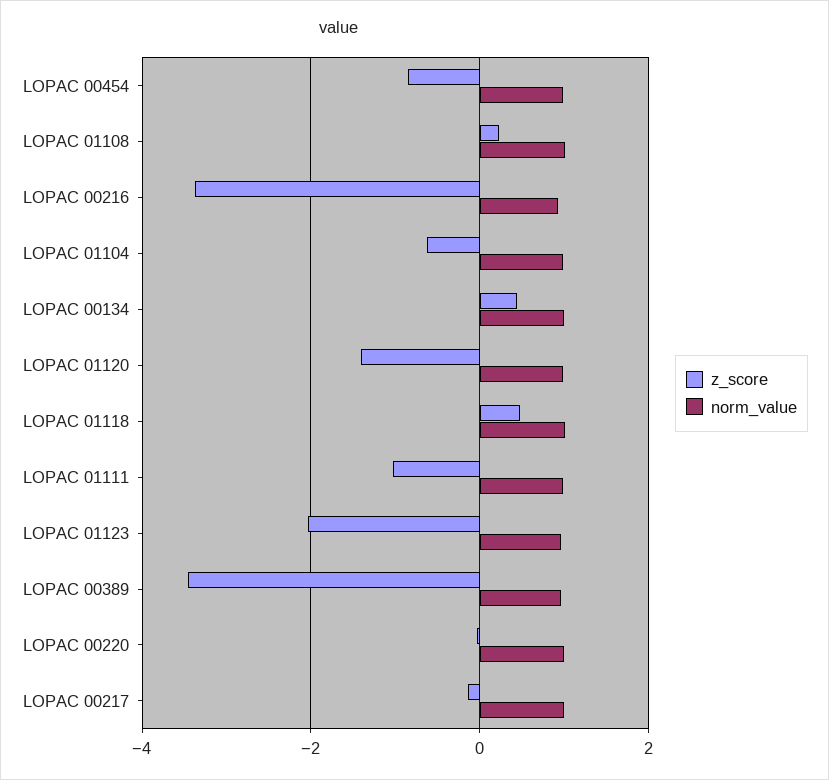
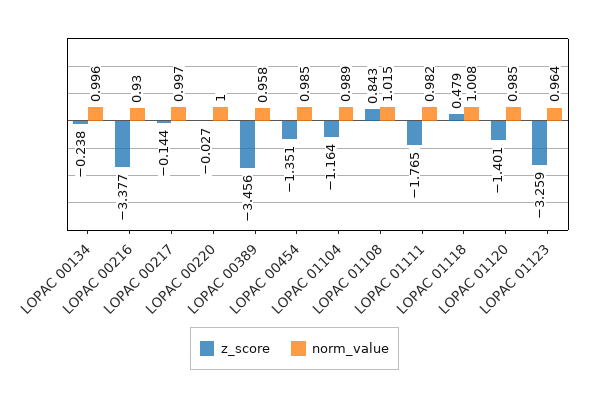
z_score, LOPAC 00454: -0.8 -> -1.351
z_score, LOPAC 01108: 0.2 -> 0.843
z_score, LOPAC 01104: -0.6 -> -1.164
z_score, LOPAC 00134: 0.4 -> -0.238
z_score, LOPAC 01111: -1 -> -1.765
z_score, LOPAC 01123: -2 -> -3.259

